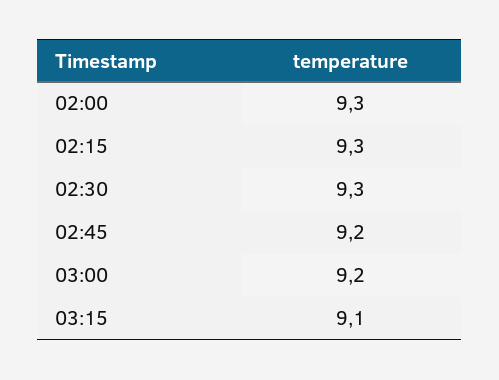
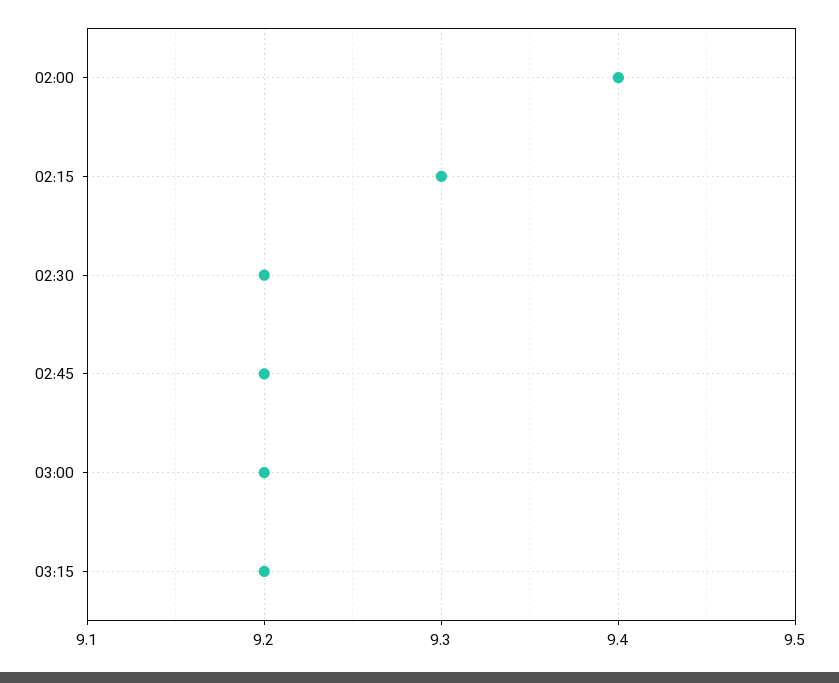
02:00: 9.3 -> 9.4
02:30: 9.3 -> 9.2
03:15: 9.1 -> 9.2

